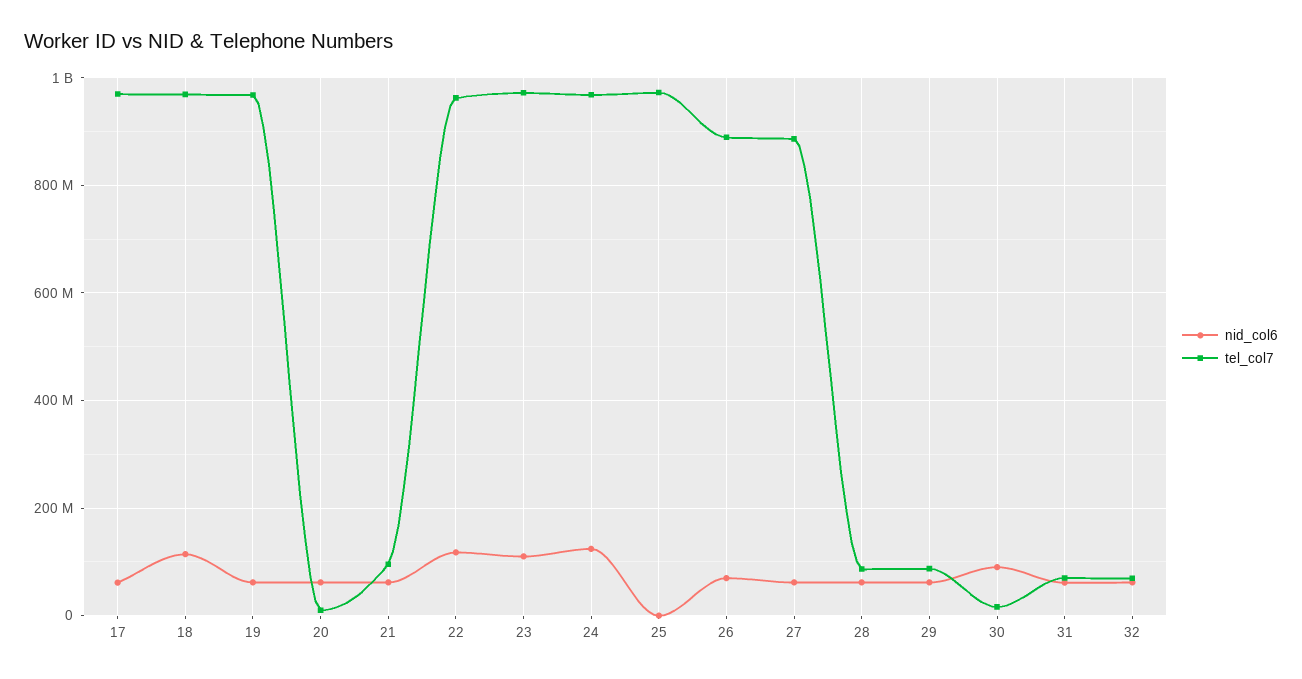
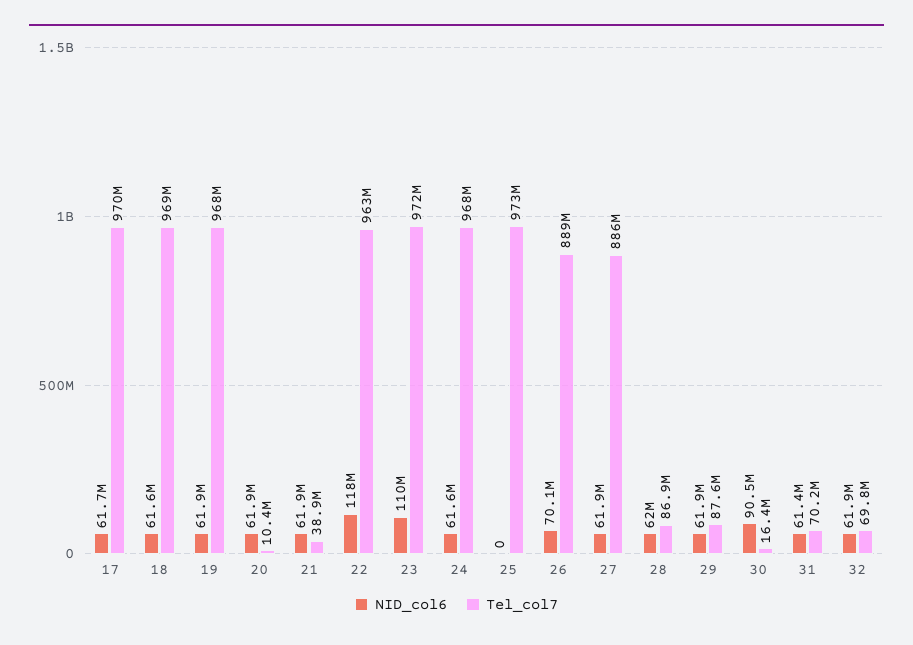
nid_col6, 18: 120000000 -> 61600000
tel_col7, 21: 100000000 -> 38900000
nid_col6, 24: 120000000 -> 61600000

